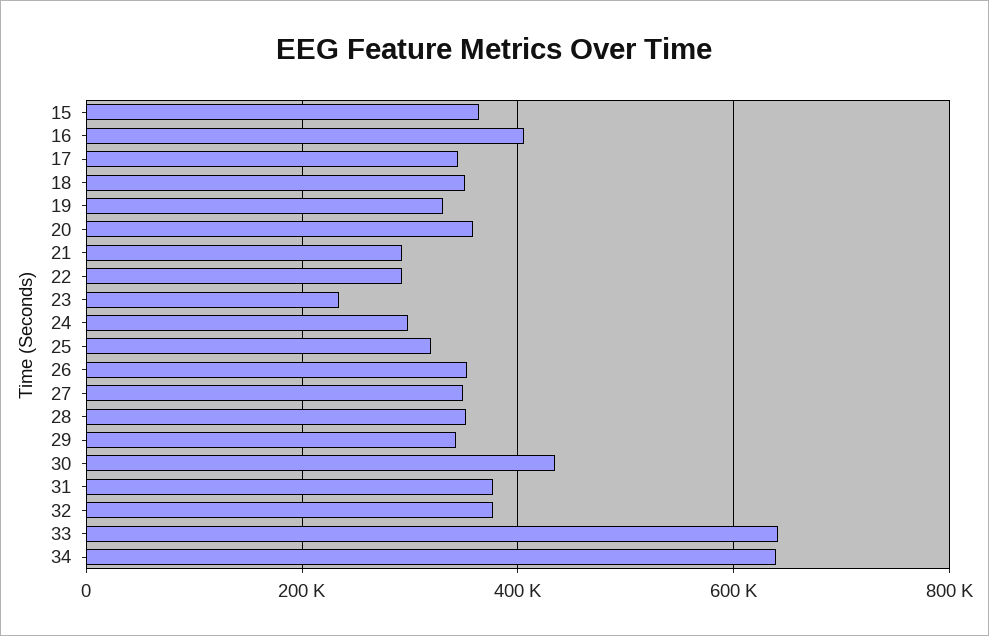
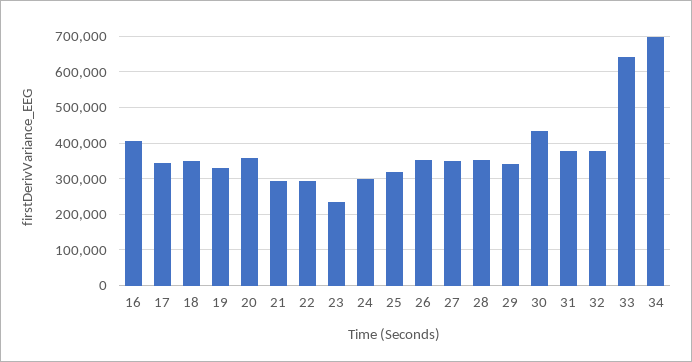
15: 360000 -> none
34: 640000 -> 700000

